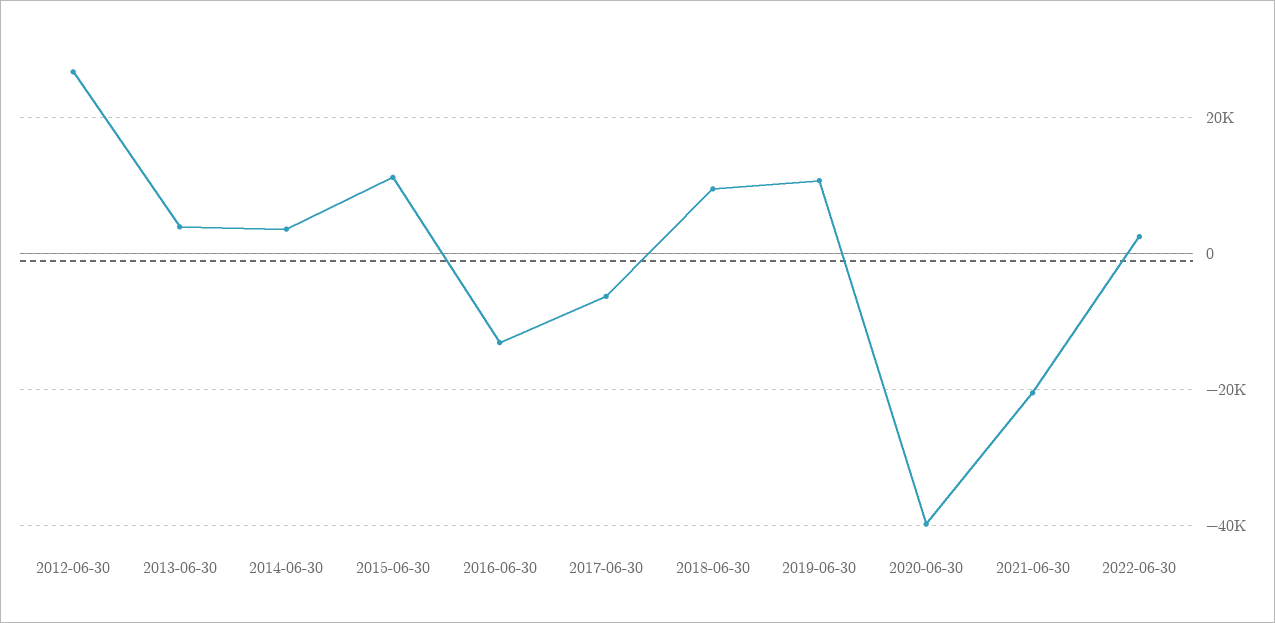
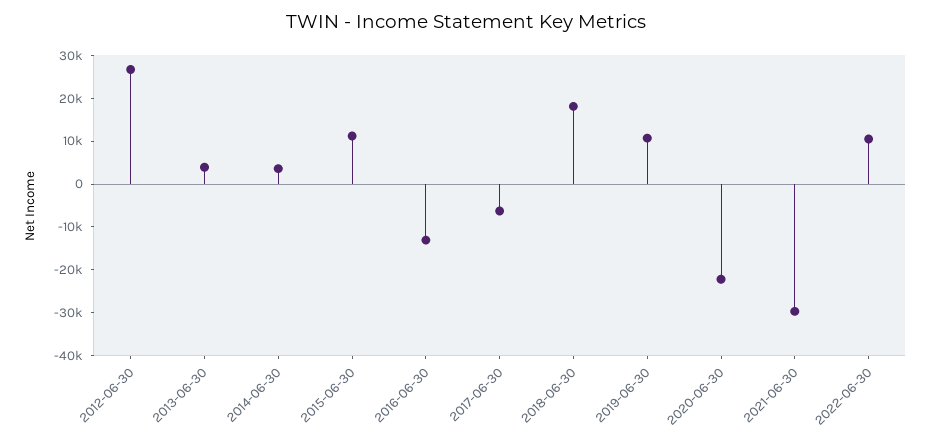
2018-06-30: 10000 -> 18000
2020-06-30: -40000 -> -22000
2021-06-30: -20000 -> -30000
2022-06-30: 2000 -> 10000

